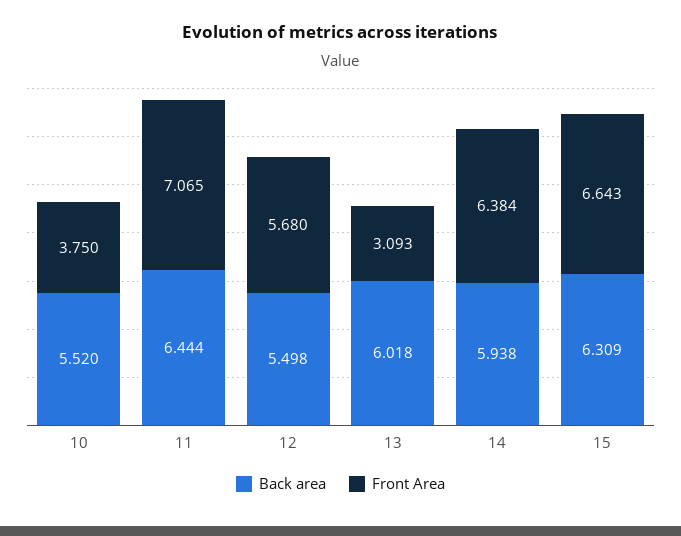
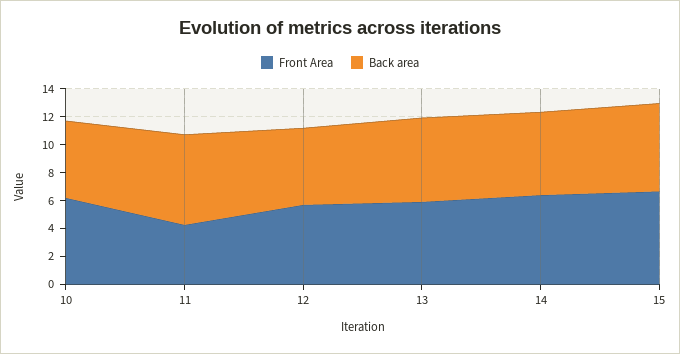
Front Area, 10: 3.75 -> 6
Front Area, 11: 7.065 -> 4
Front Area, 13: 3.093 -> 6

